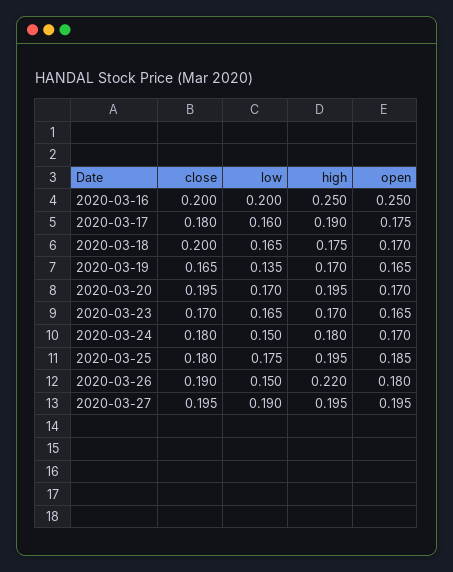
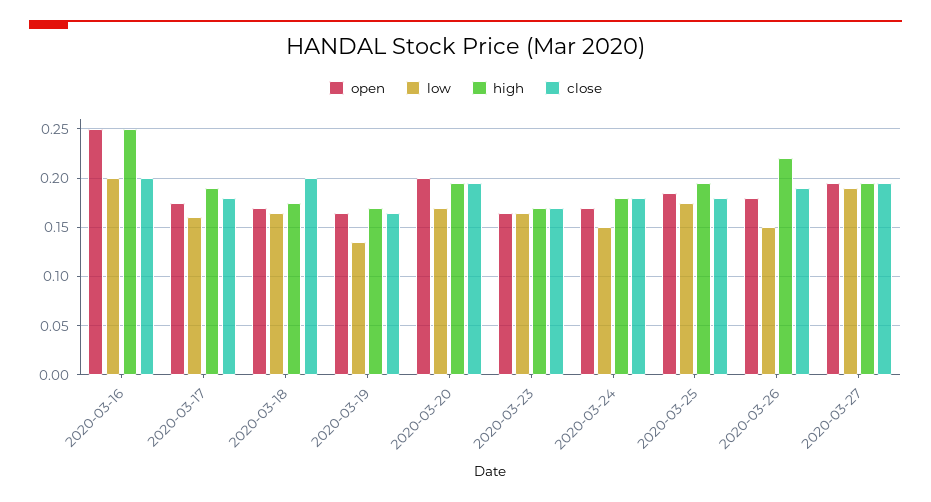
open, 2020-03-20: 0.17 -> 0.2

